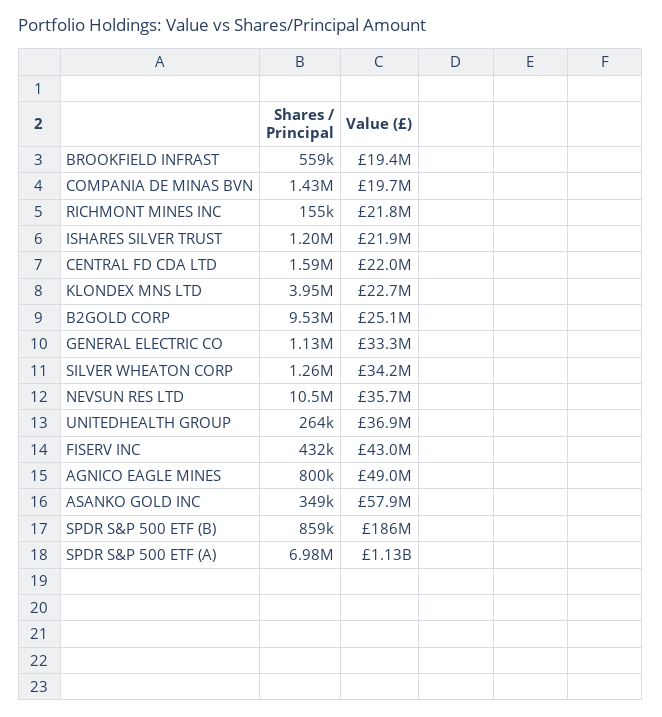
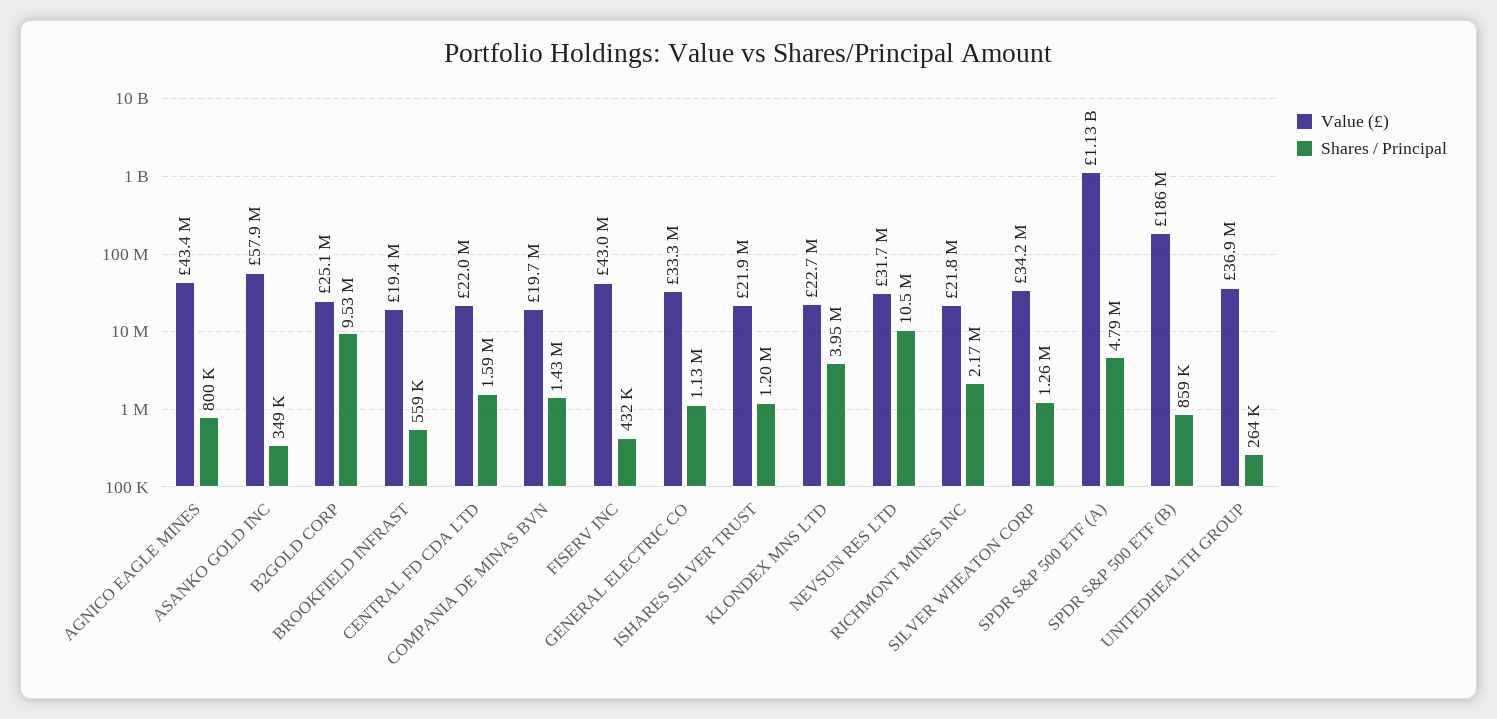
Shares / Principal, RICHMONT MINES INC: 155000 -> 2170000
Value (£), NEVSUN RES LTD: 35700000 -> 31700000
Value (£), AGNICO EAGLE MINES: 49000000 -> 43400000
Shares / Principal, SPDR S&P 500 ETF (A): 6980000 -> 4790000

